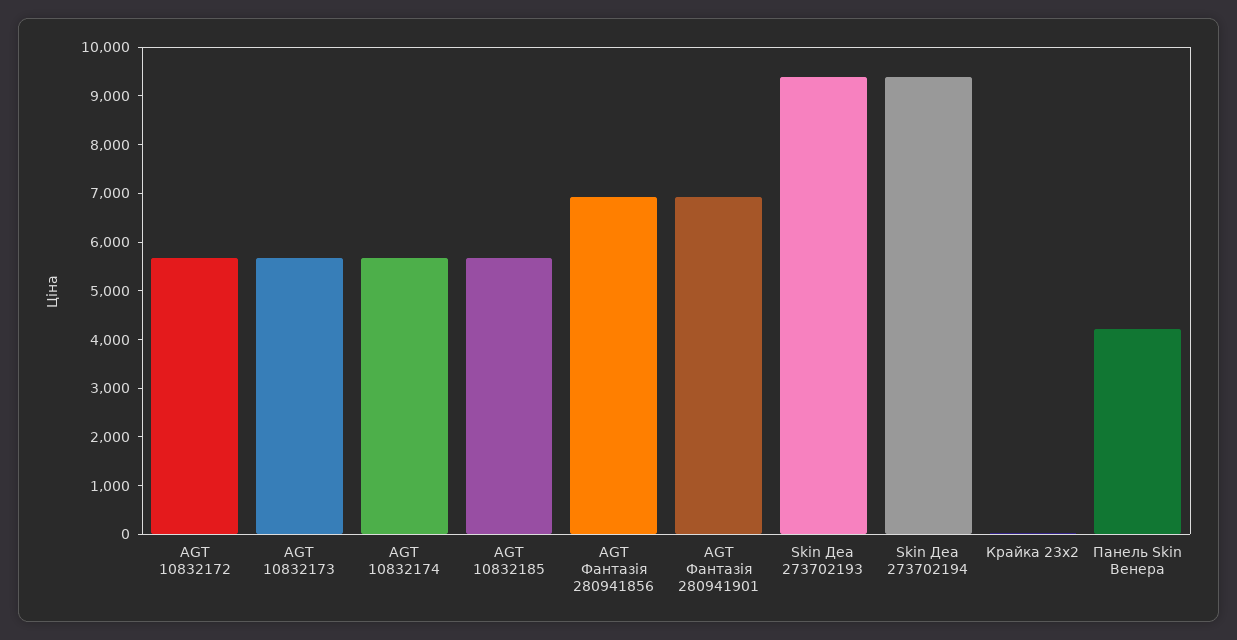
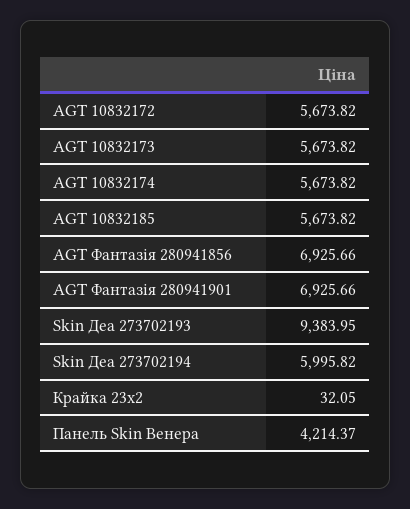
Skin Деа 273702194: 9400 -> 5995.82

